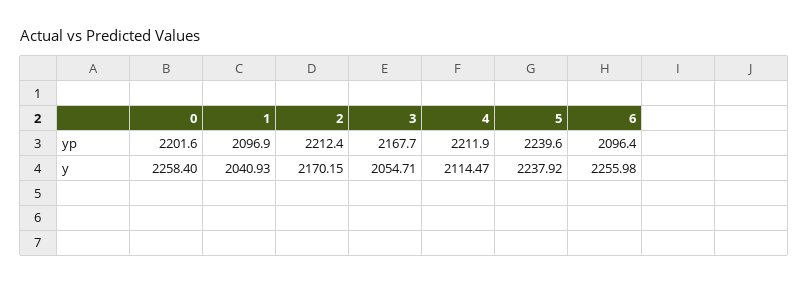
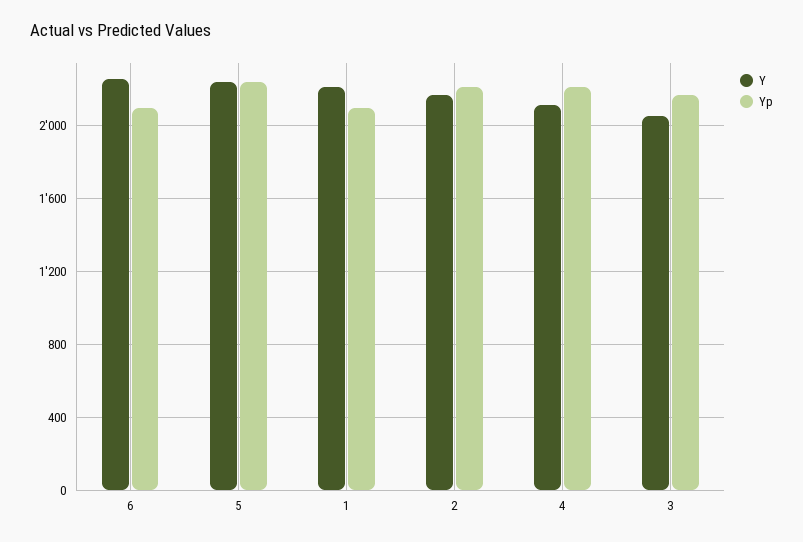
yp, 0: 2201.6 -> none
y, 0: 2258.4 -> none
y, 1: 2040.93 -> 2200

